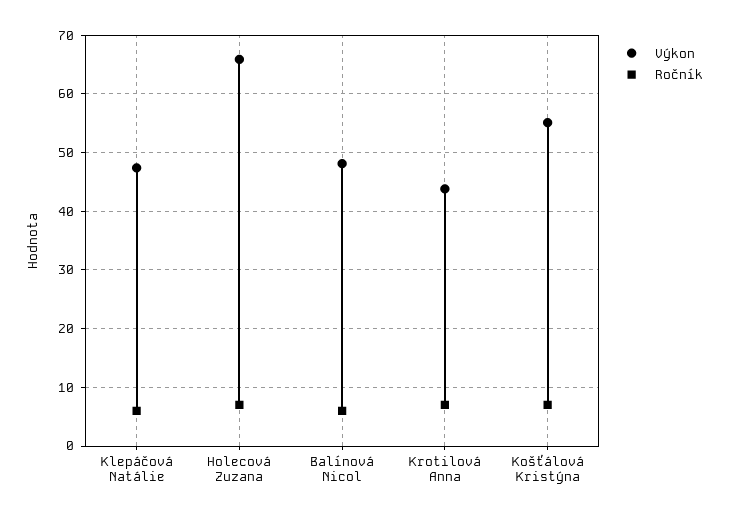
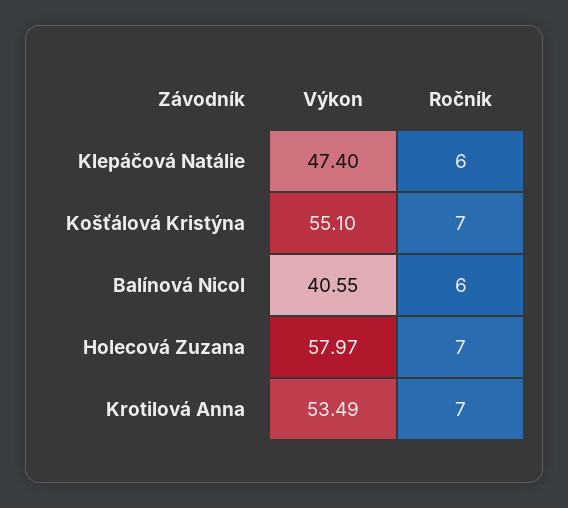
Výkon, Holecová Zuzana: 66 -> 57.97
Výkon, Balínová Nicol: 48 -> 40.55
Výkon, Krotilová Anna: 44 -> 53.49

